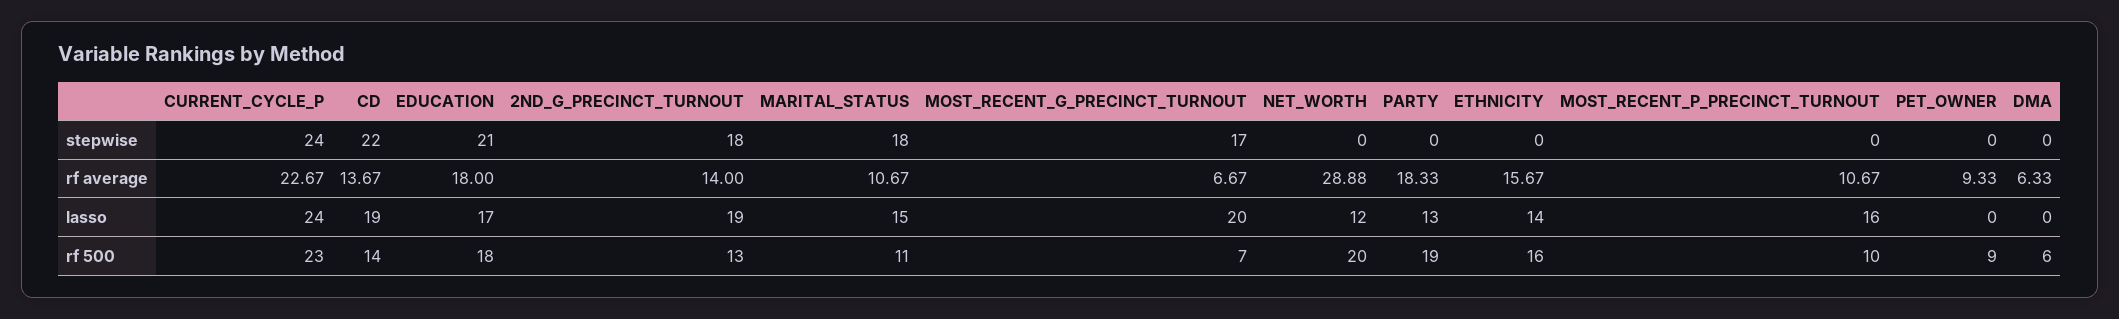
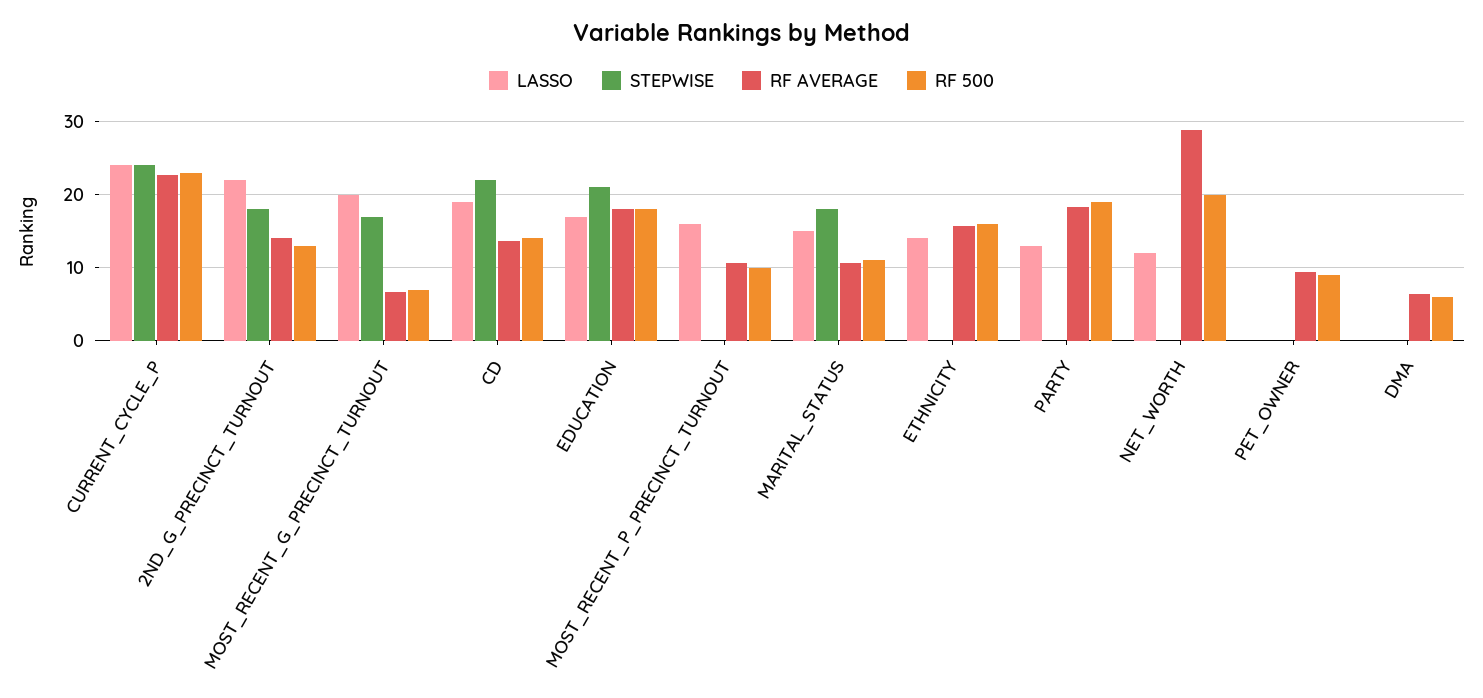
lasso, 2ND_G_PRECINCT_TURNOUT: 19 -> 22

